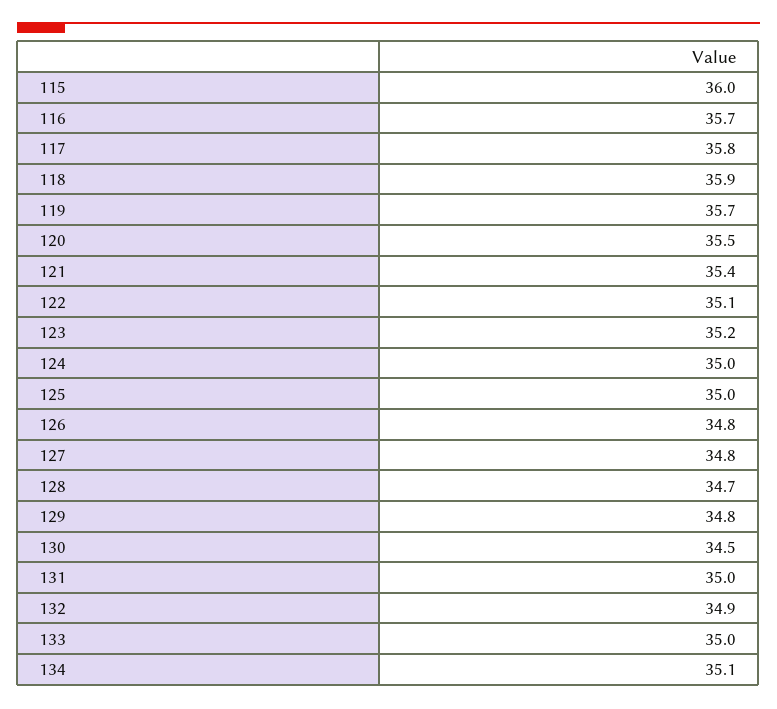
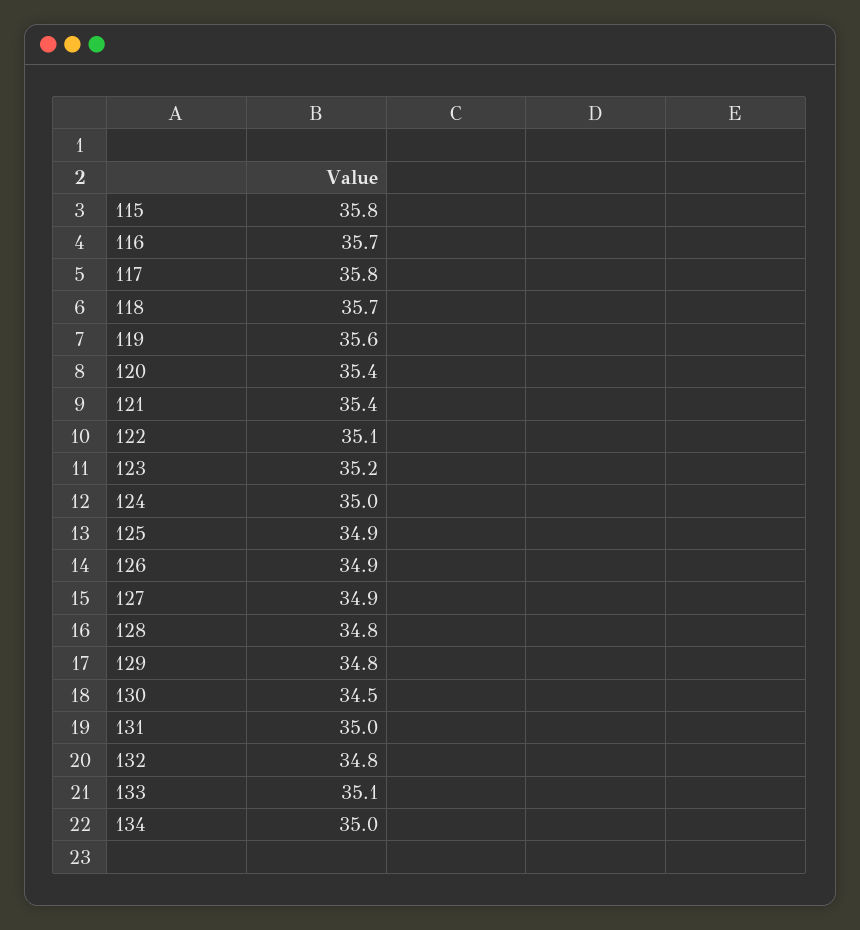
115: 36 -> 35.8
118: 35.9 -> 35.7
119: 35.7 -> 35.6
120: 35.5 -> 35.4
125: 35 -> 34.9
126: 34.8 -> 34.9
127: 34.8 -> 34.9
128: 34.7 -> 34.8
132: 34.9 -> 34.8
133: 35 -> 35.1
134: 35.1 -> 35

